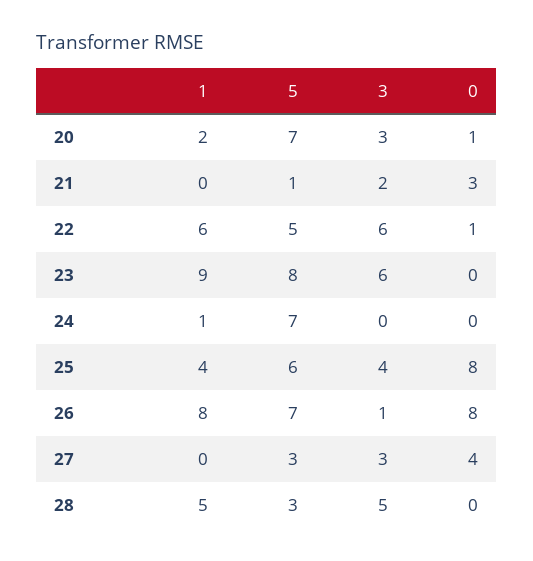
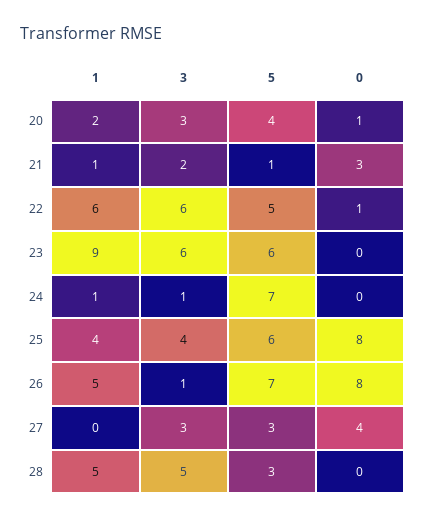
5, 20: 7 -> 4
1, 21: 0 -> 1
5, 23: 8 -> 6
3, 24: 0 -> 1
1, 26: 8 -> 5

